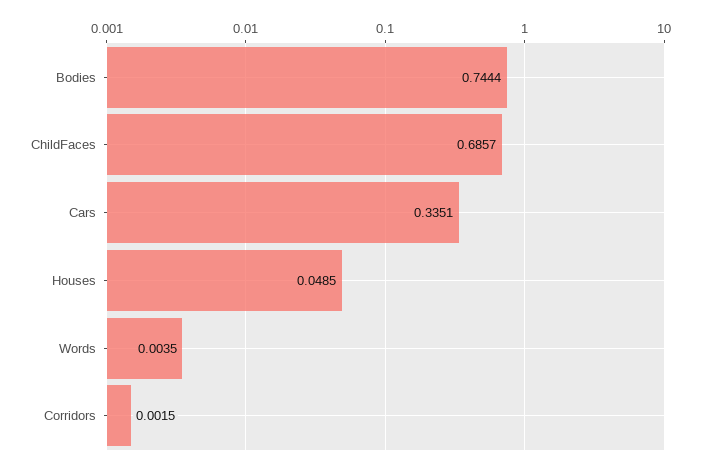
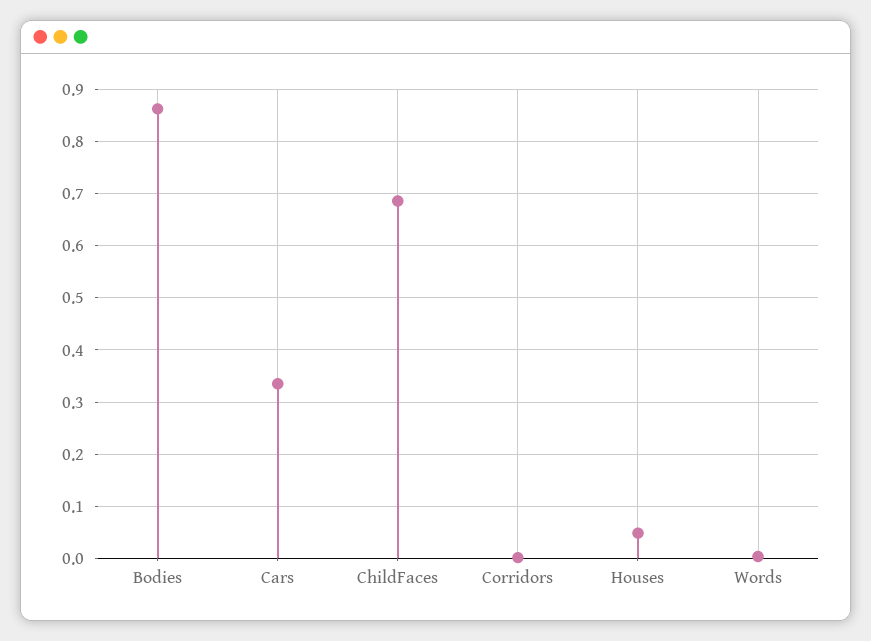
Bodies: 0.7444 -> 0.86

